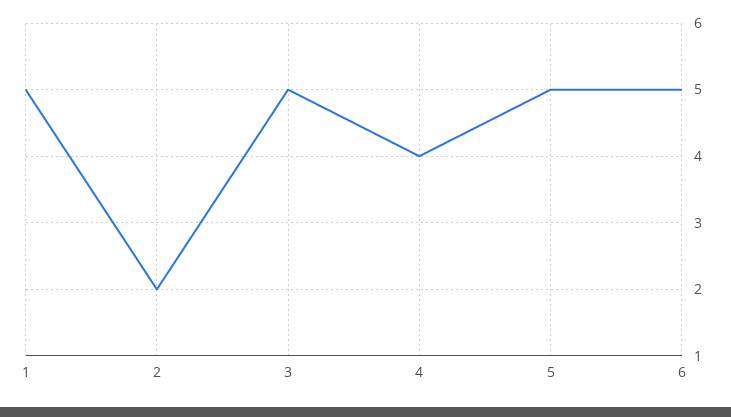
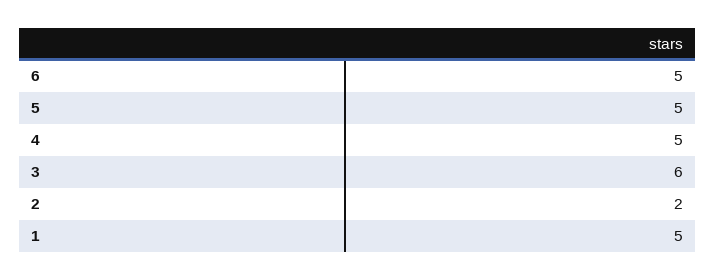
3: 5 -> 6
4: 4 -> 5

